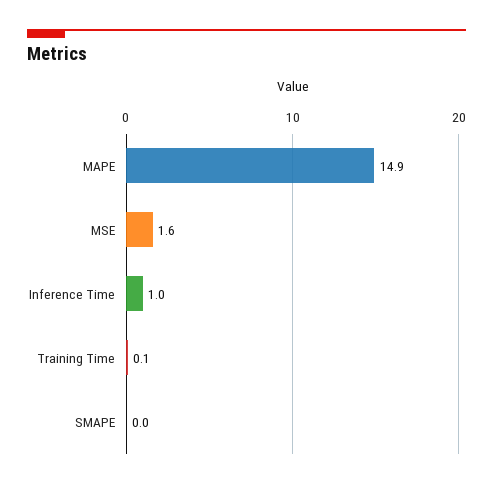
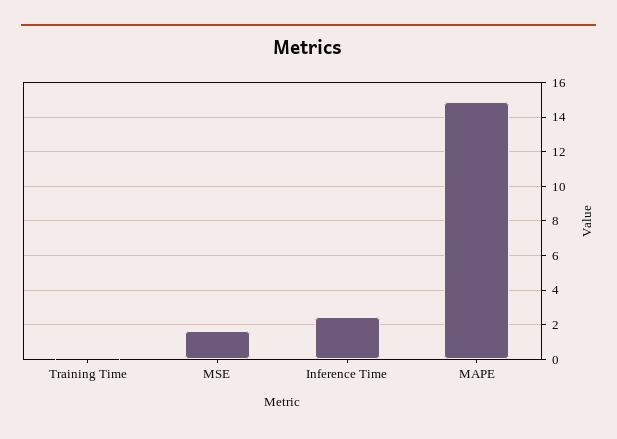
Inference Time: 1 -> 2.5
SMAPE: 0 -> none

